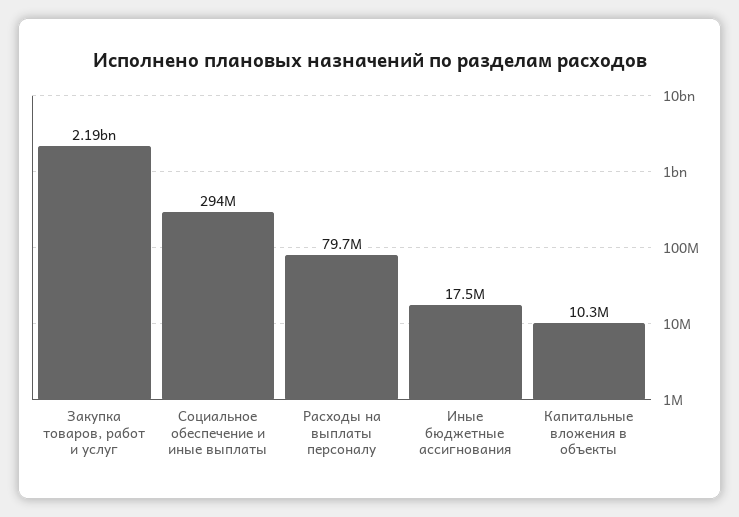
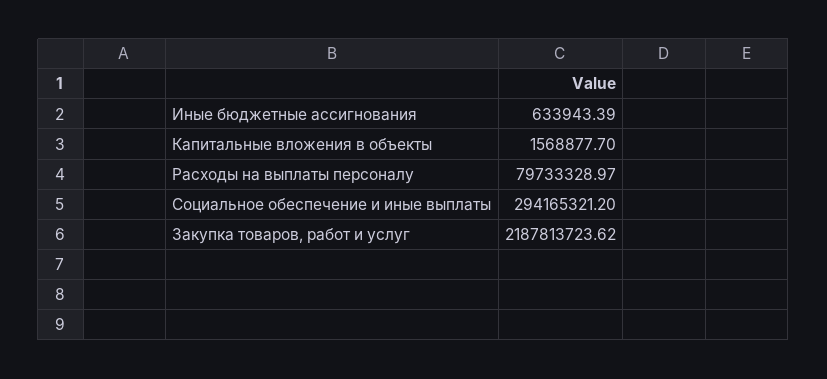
Иные бюджетные ассигнования: 17500000 -> 633943.39
Капитальные вложения в объекты: 10300000 -> 1568877.7

